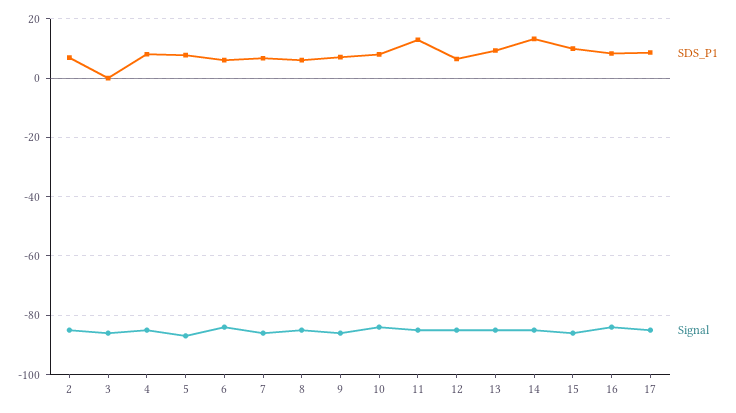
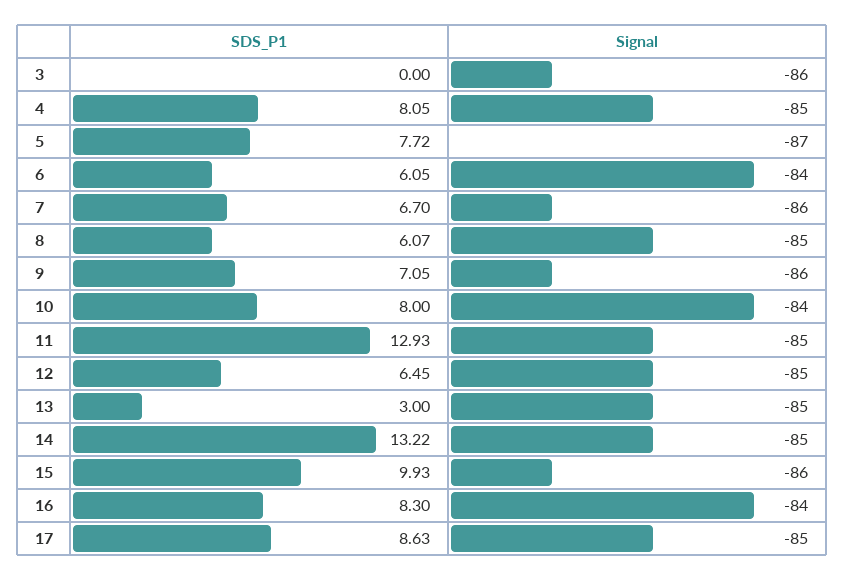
SDS_P1, 2: 7.5 -> none
Signal, 2: -85 -> none
SDS_P1, 13: 10 -> 3

